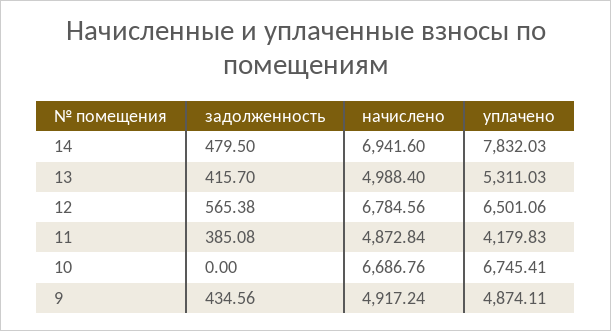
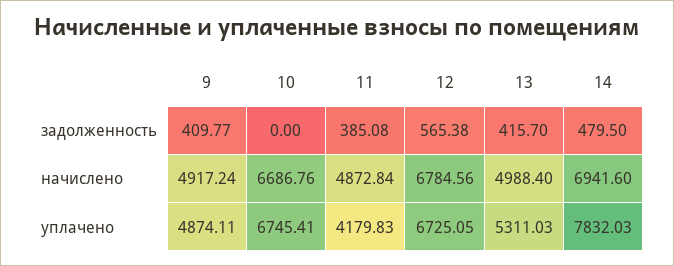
уплачено, 12: 6501.06 -> 6725.05
задолженность, 9: 434.56 -> 409.77

